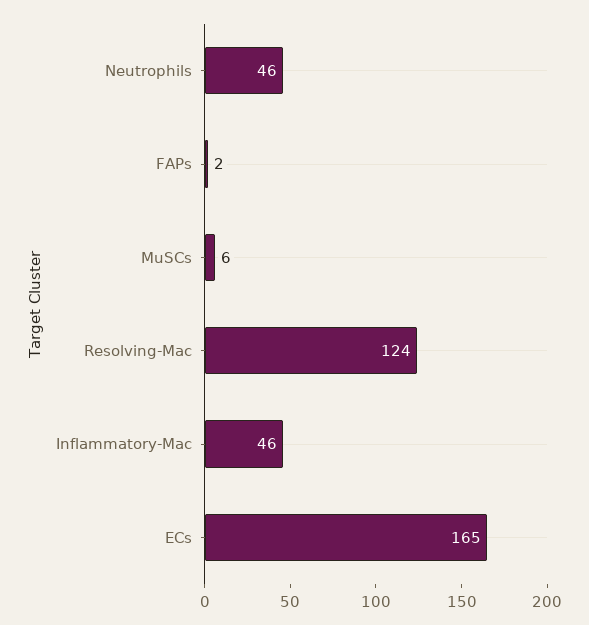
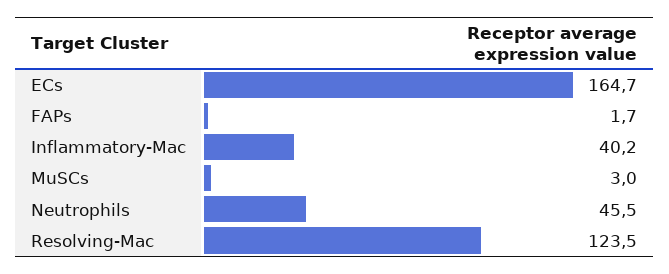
MuSCs: 6 -> 3
Inflammatory-Mac: 46 -> 40.2

